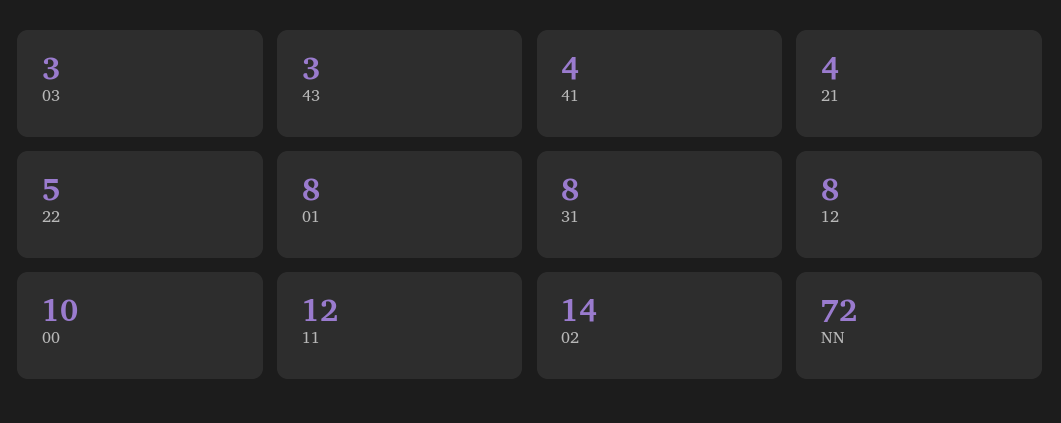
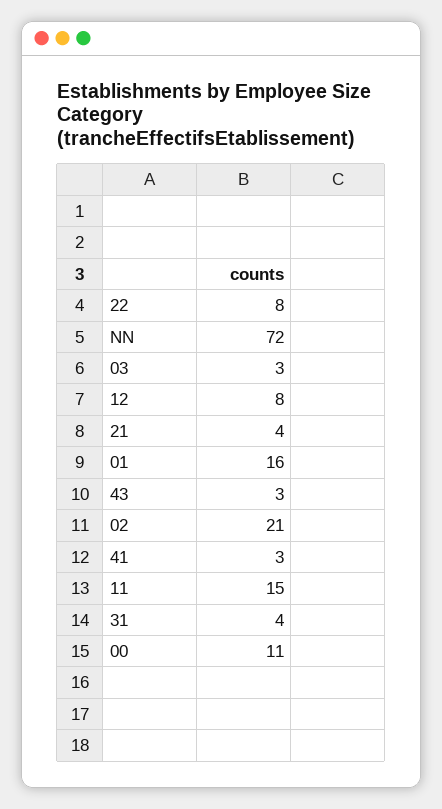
41: 4 -> 3
22: 5 -> 8
01: 8 -> 16
31: 8 -> 4
00: 10 -> 11
11: 12 -> 15
02: 14 -> 21

